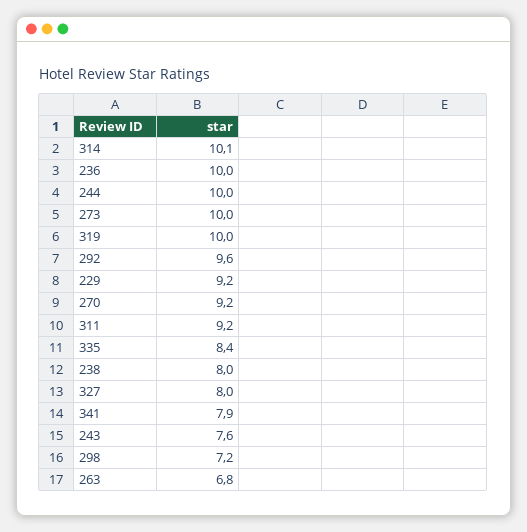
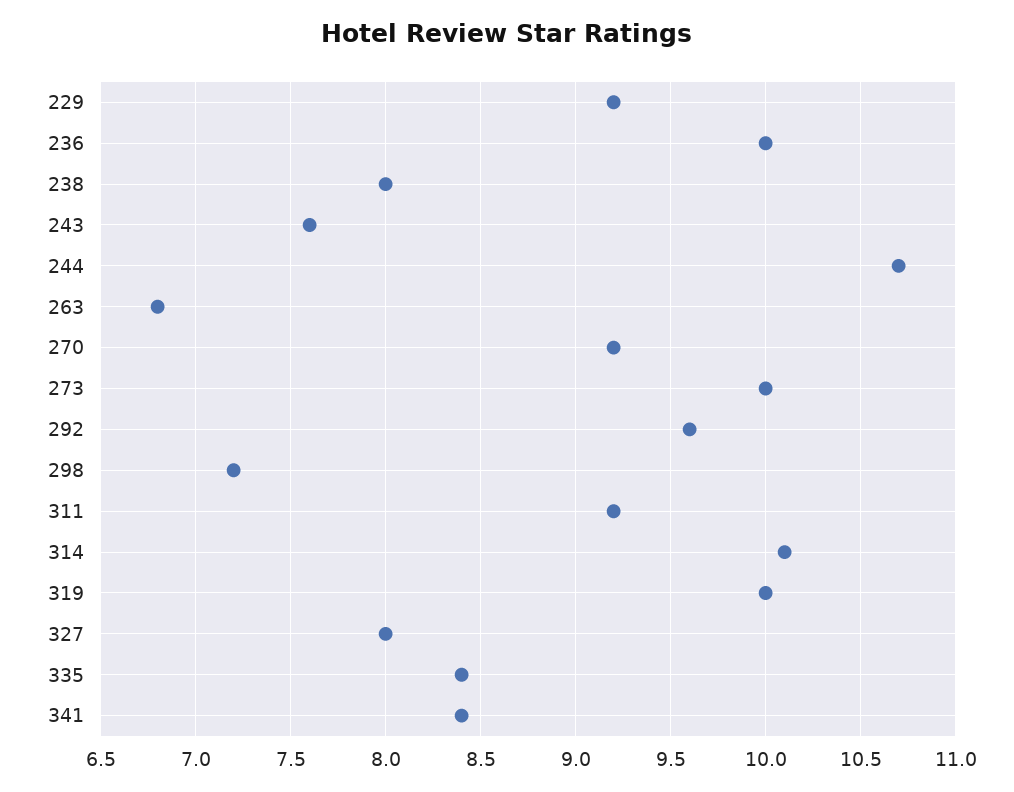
244: 10 -> 10.7
341: 7.9 -> 8.4

